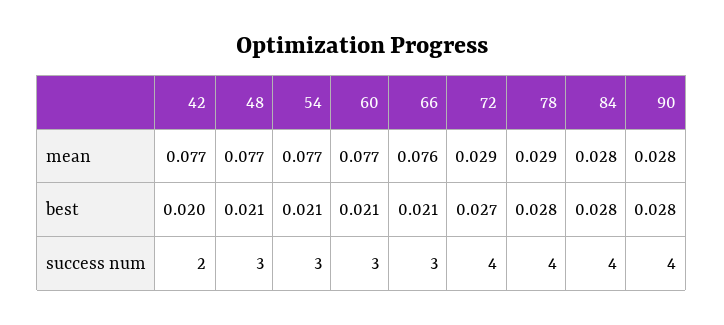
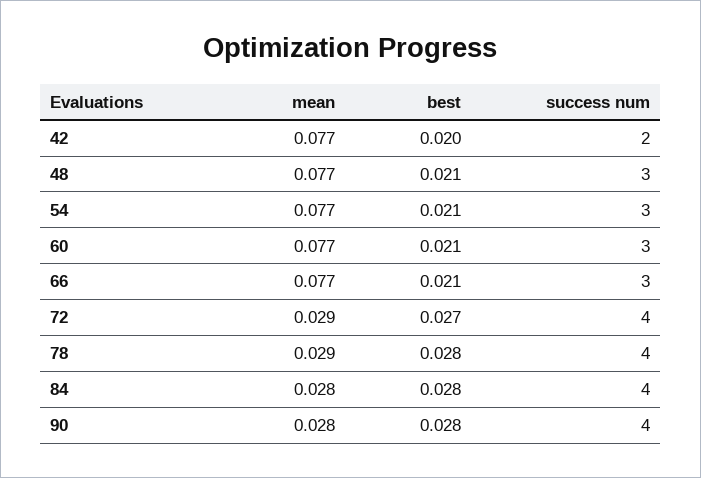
66, mean: 0.076 -> 0.077

